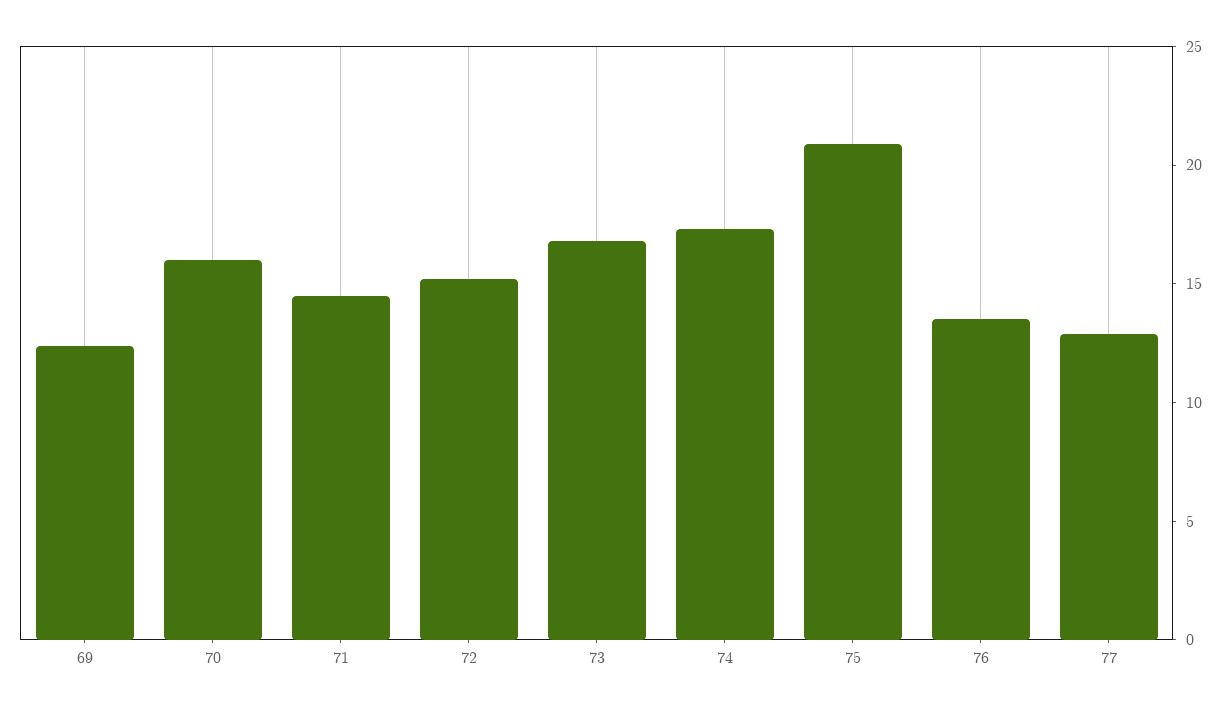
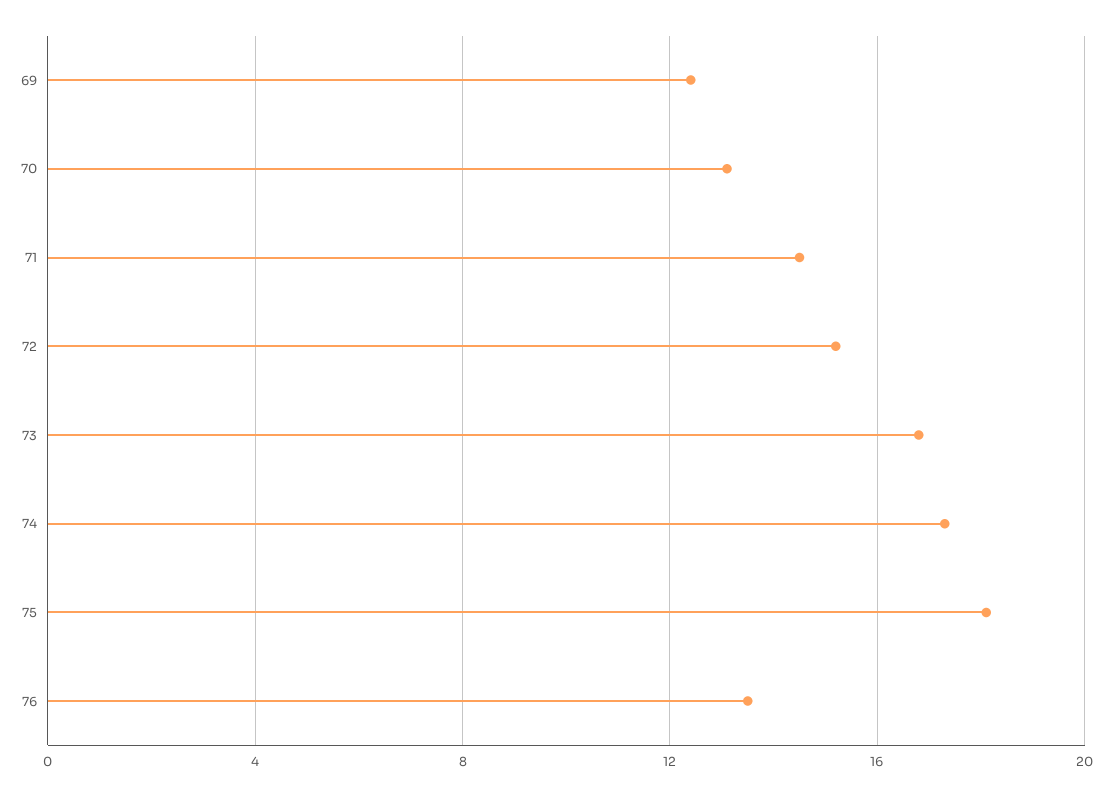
70: 16 -> 13
75: 21 -> 18
77: 13 -> none

